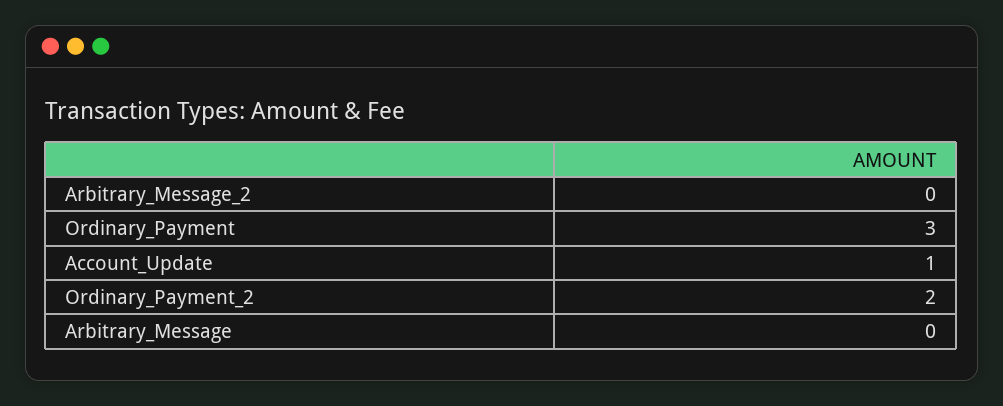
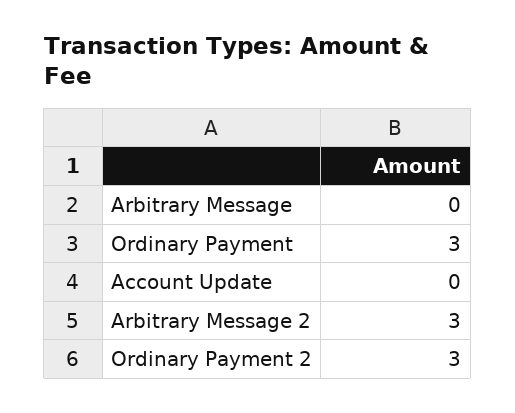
Arbitrary_Message_2: 0 -> 3
Account_Update: 1 -> 0
Ordinary_Payment_2: 2 -> 3

